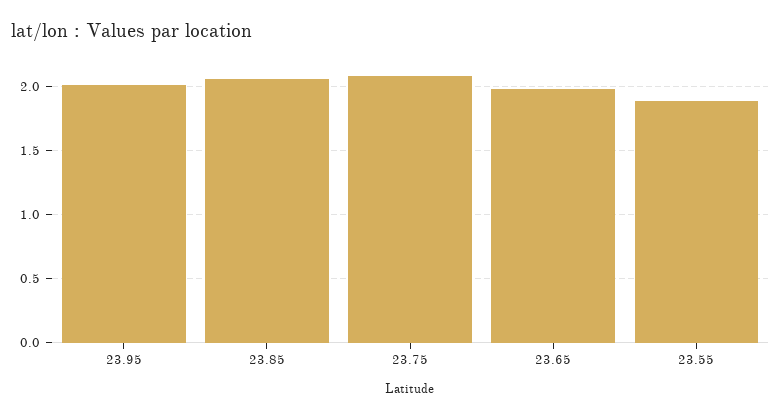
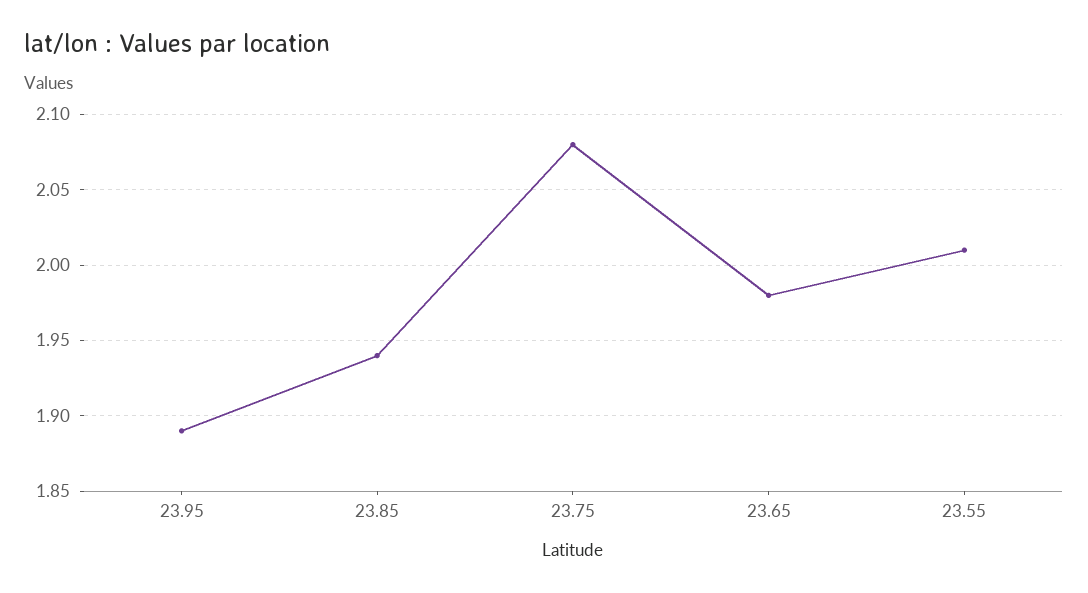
23.95: 2 -> 1.89
23.85: 2.05 -> 1.94
23.55: 1.9 -> 2.01

